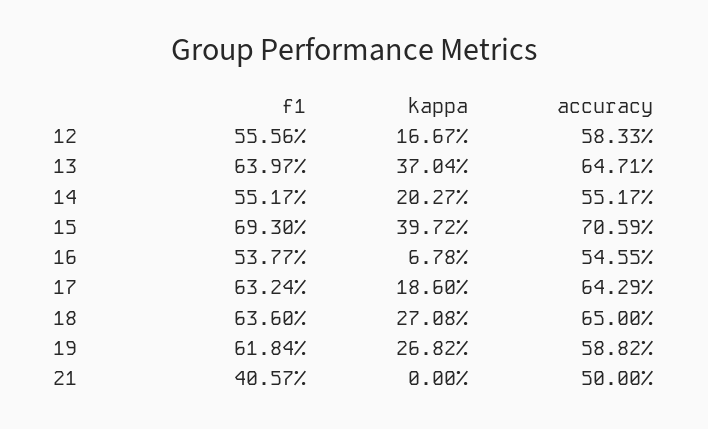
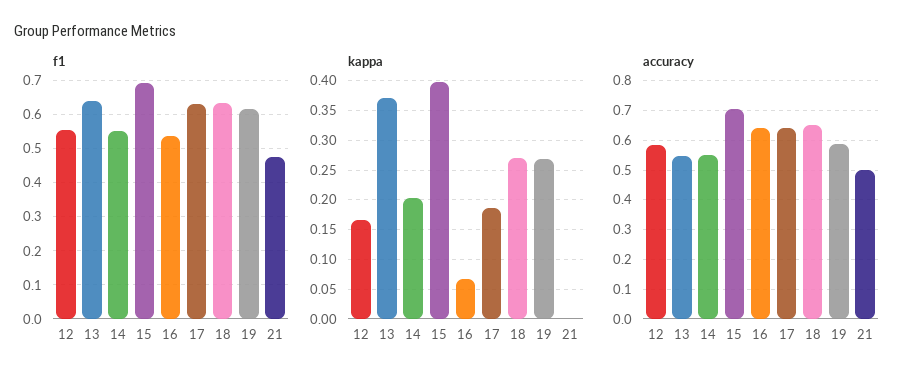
accuracy, 13: 0.6471 -> 0.55
accuracy, 16: 0.5455 -> 0.65
f1, 21: 0.4057 -> 0.48

